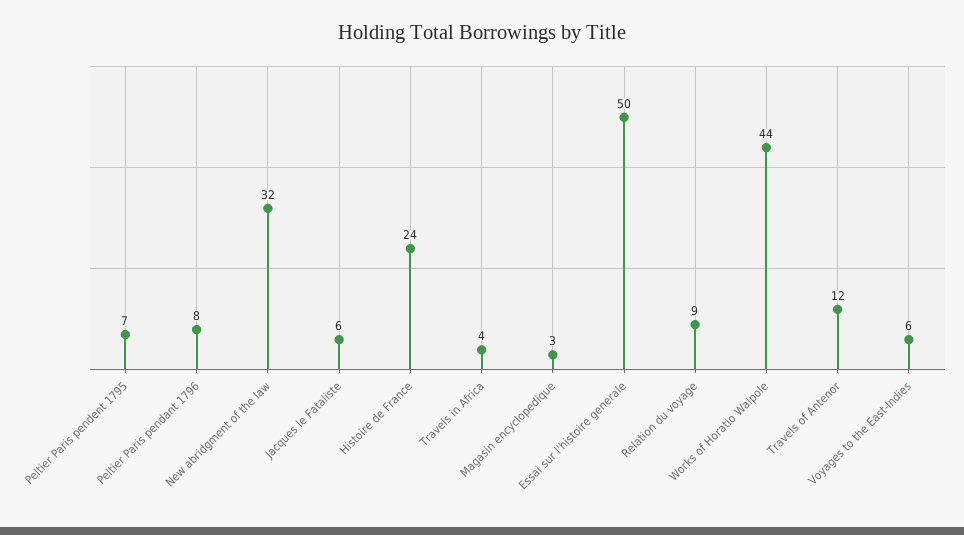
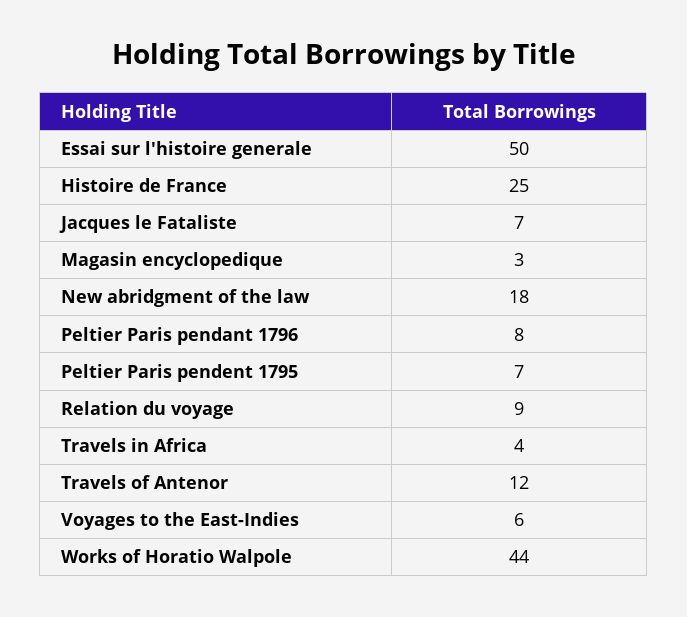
New abridgment of the law: 32 -> 18
Jacques le Fataliste: 6 -> 7
Histoire de France: 24 -> 25

